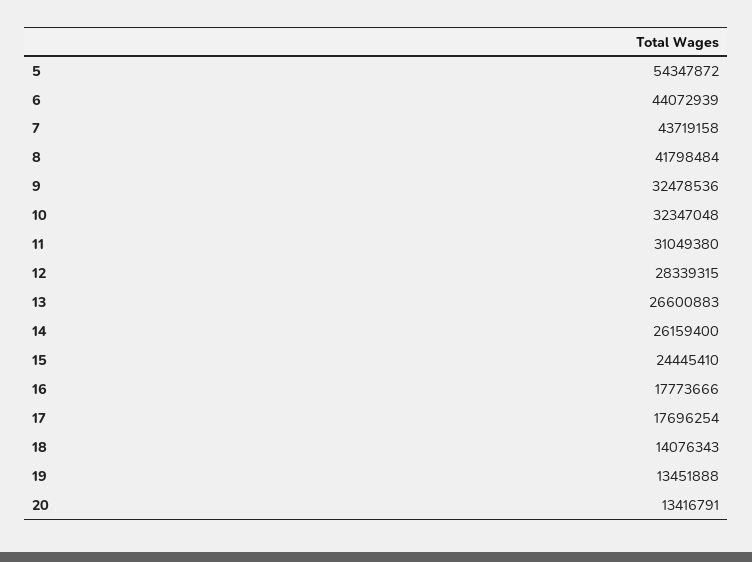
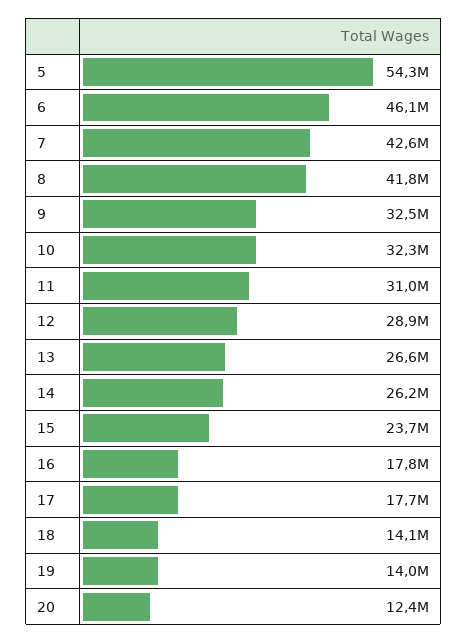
6: 44072939 -> 46100000
7: 43719158 -> 42600000
12: 28339315 -> 28900000
15: 24445410 -> 23700000
19: 13451888 -> 14000000
20: 13416791 -> 12400000

